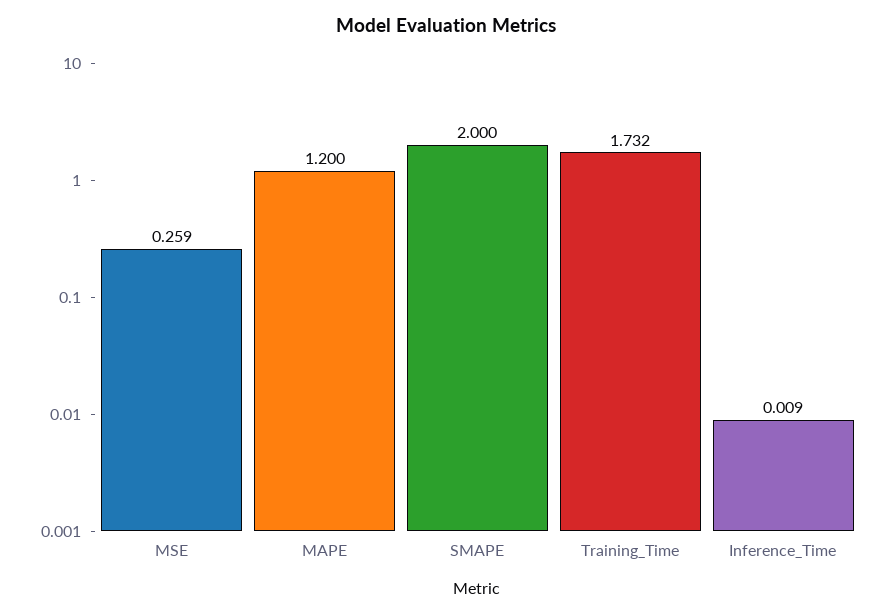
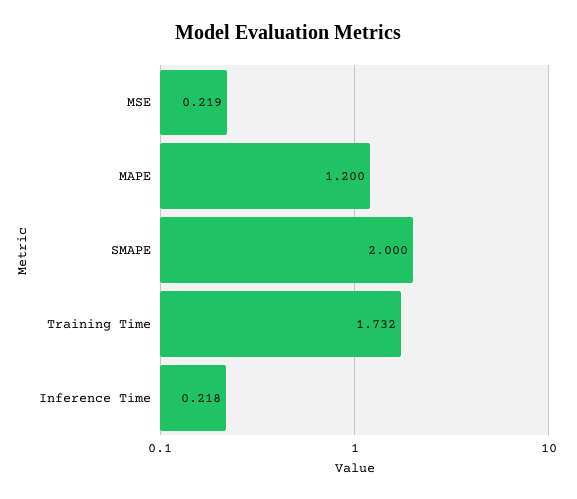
MSE: 0.259 -> 0.219
Inference_Time: 0.009 -> 0.218

